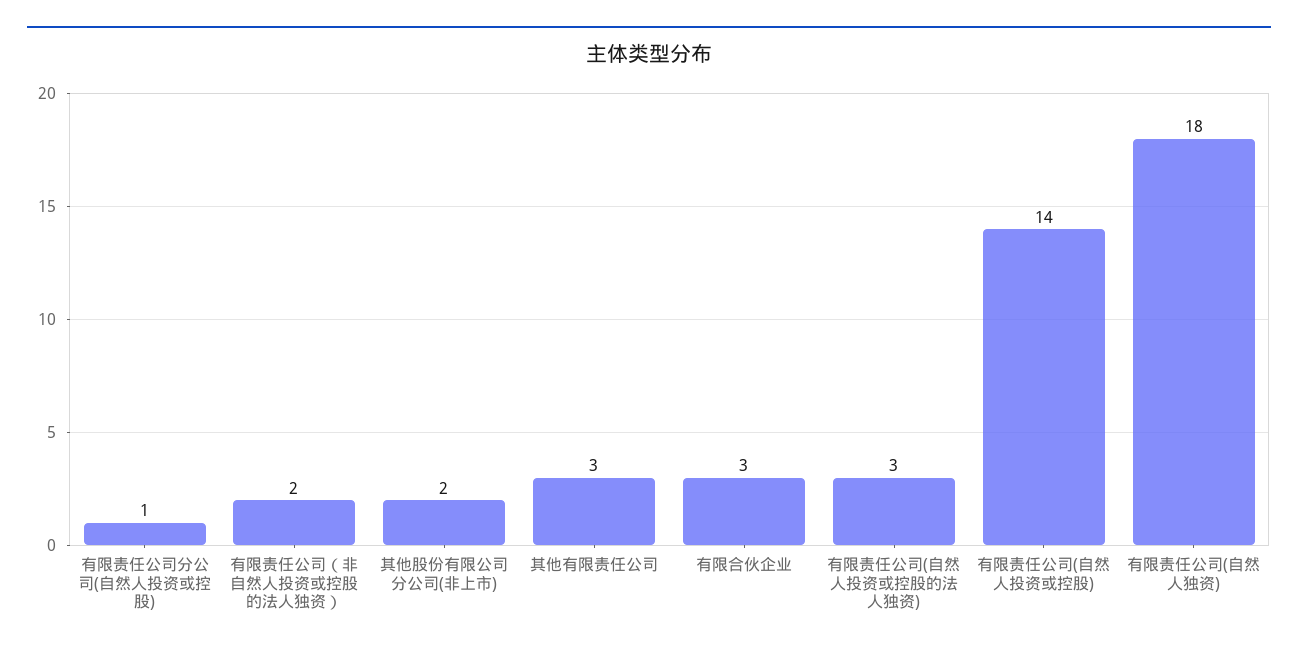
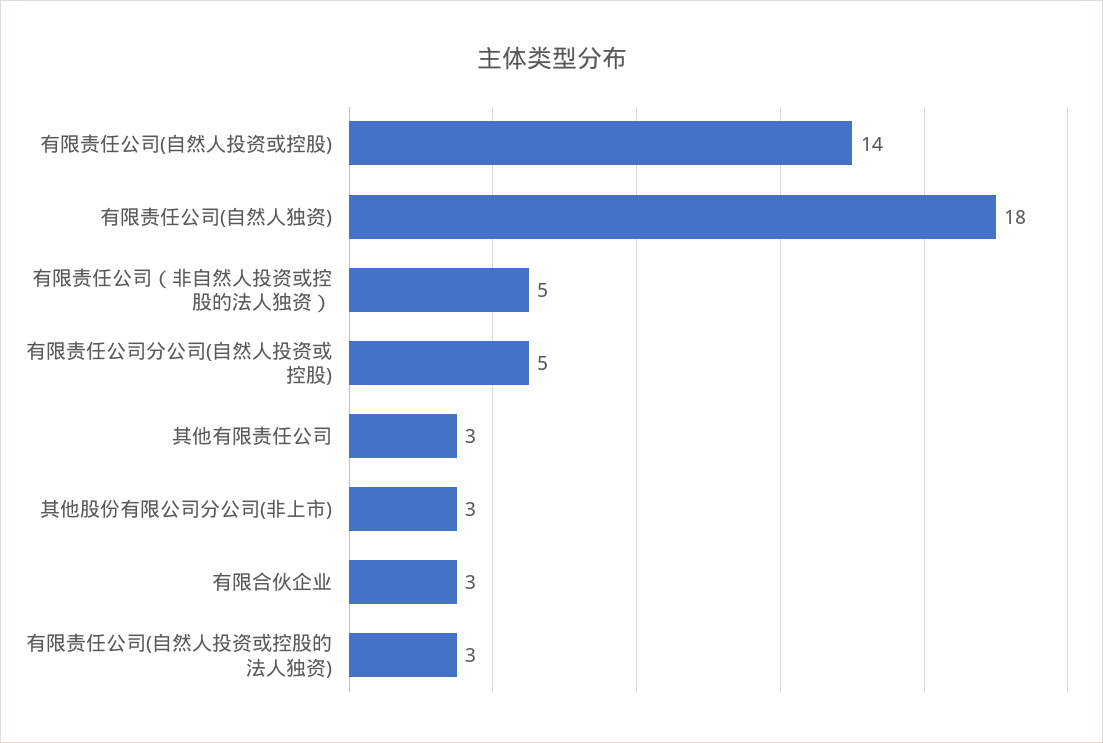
有限责任公司分公司(自然人投资或控股): 1 -> 5
有限责任公司（非自然人投资或控股的法人独资）: 2 -> 5
其他股份有限公司分公司(非上市): 2 -> 3

